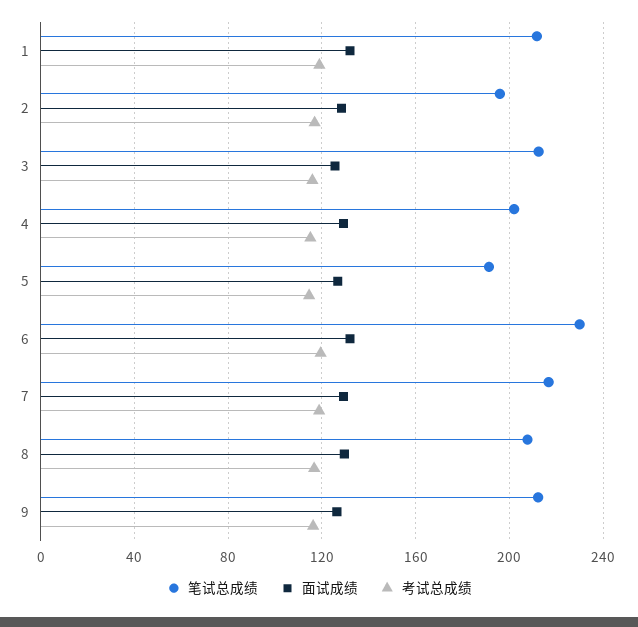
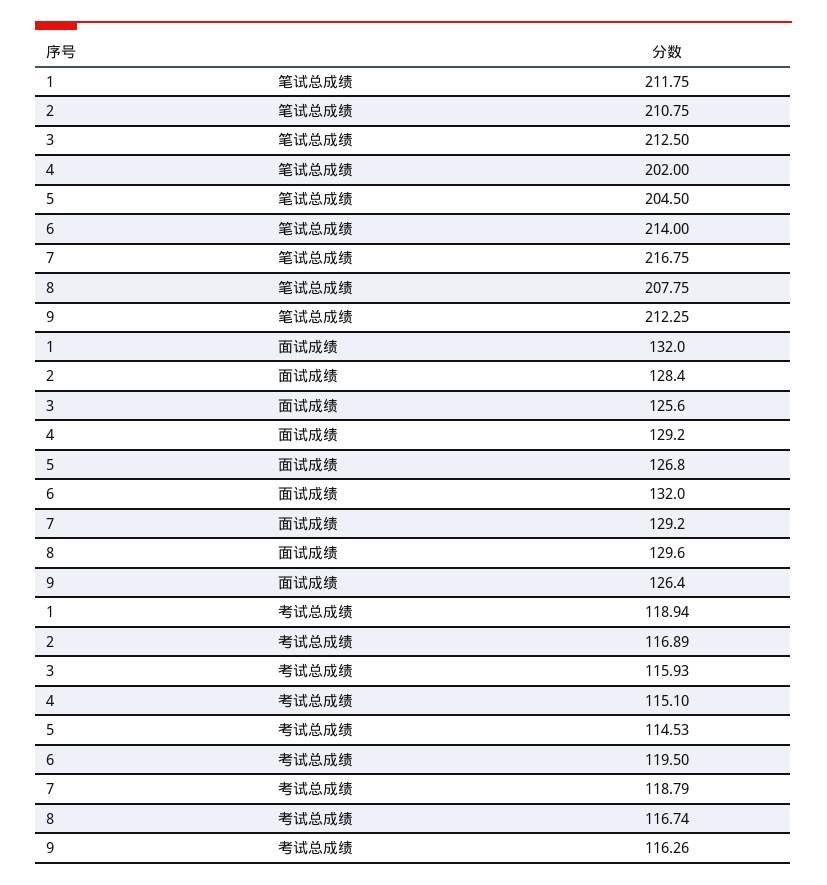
笔试总成绩, 2: 195 -> 210.75
笔试总成绩, 5: 190 -> 204.5
笔试总成绩, 6: 230 -> 214

